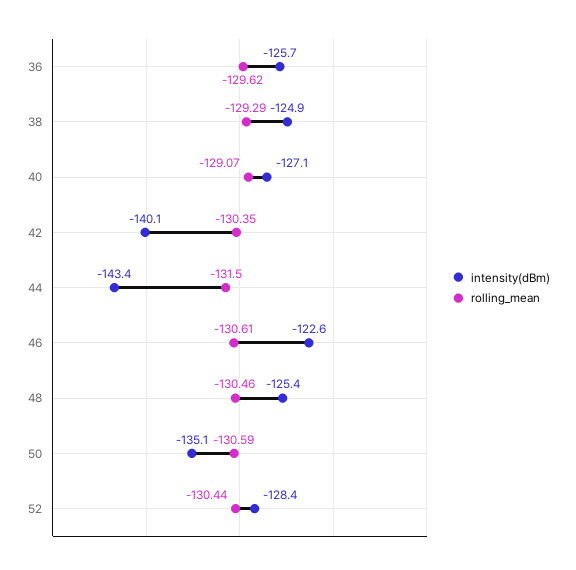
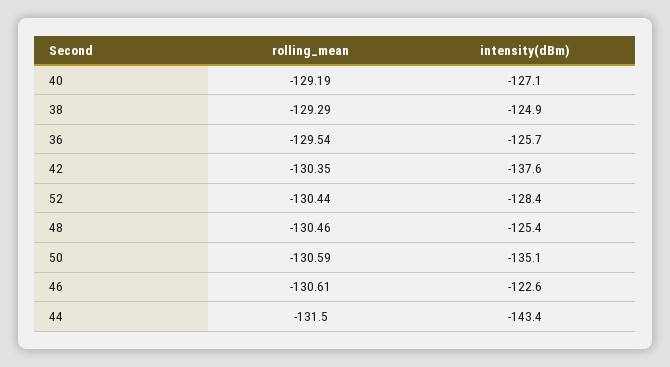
rolling_mean, 36: -129.62 -> -129.54
rolling_mean, 40: -129.07 -> -129.19
intensity(dBm), 42: -140.1 -> -137.6

